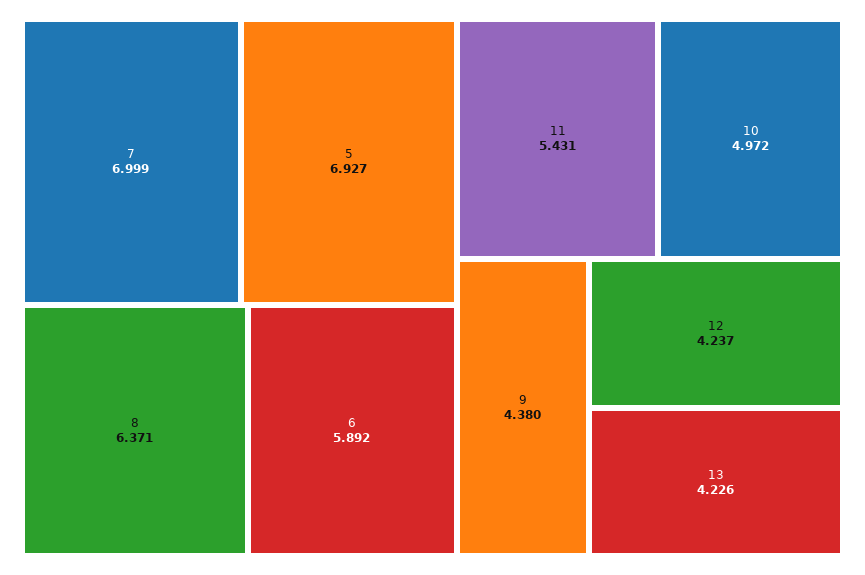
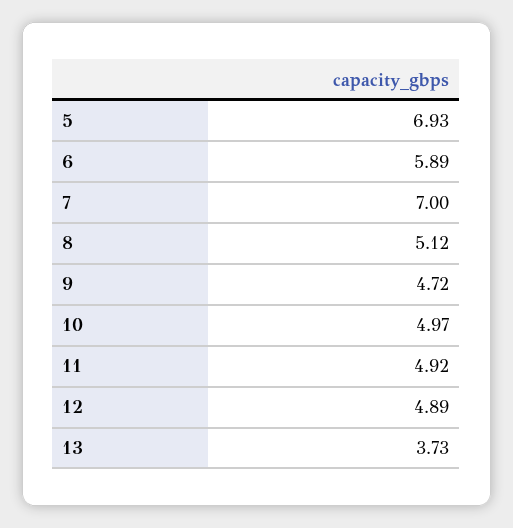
8: 6.371 -> 5.12
11: 5.431 -> 4.92
9: 4.38 -> 4.72
12: 4.237 -> 4.89
13: 4.226 -> 3.73

